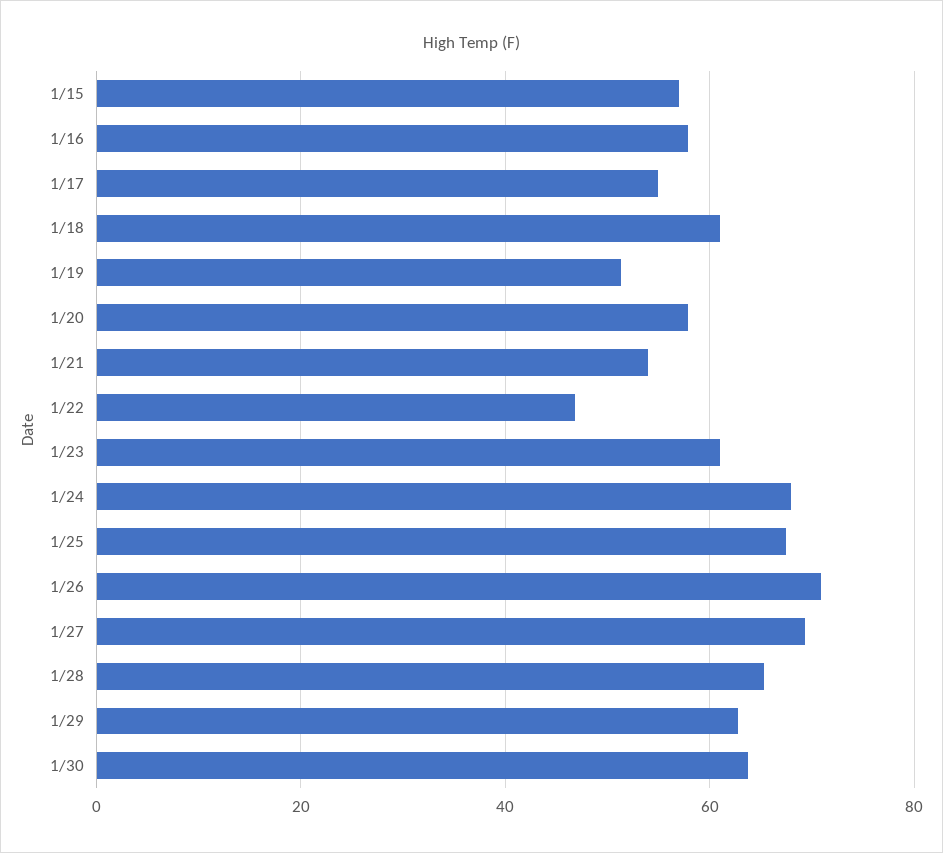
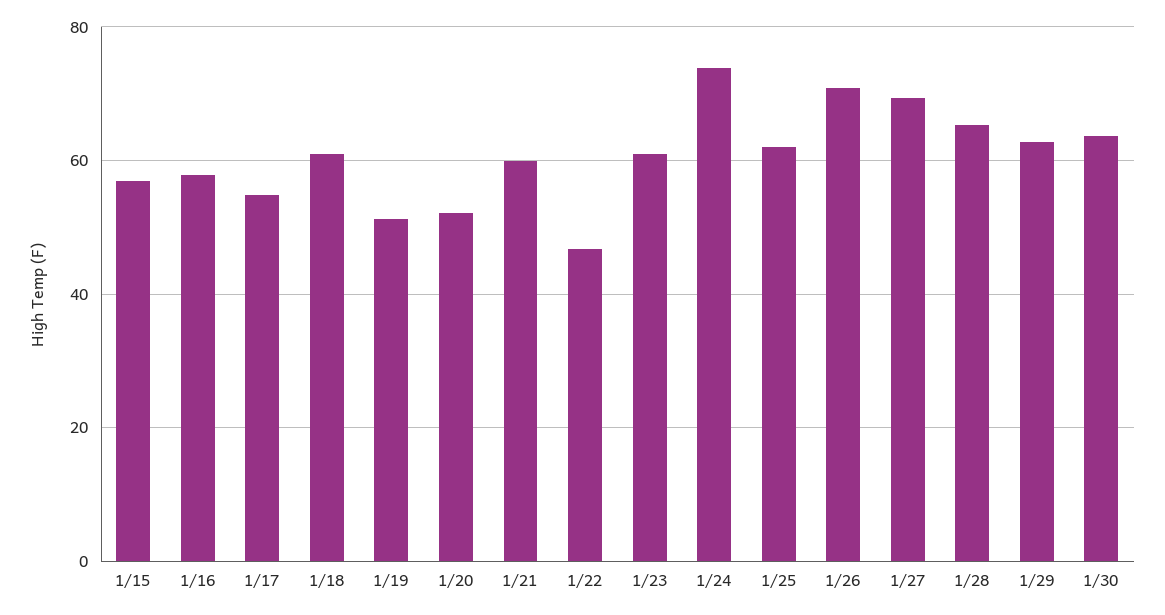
1/20: 58 -> 52
1/21: 54 -> 60
1/24: 68 -> 74
1/25: 68 -> 62

